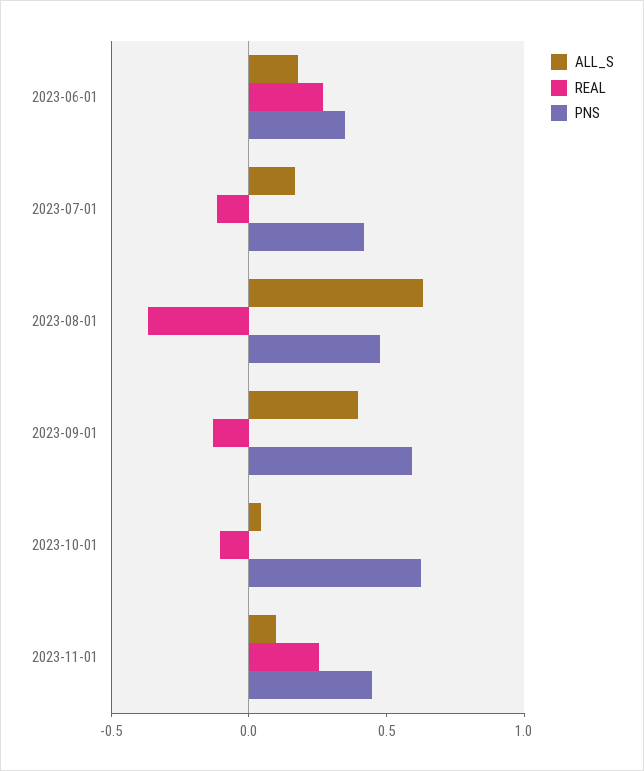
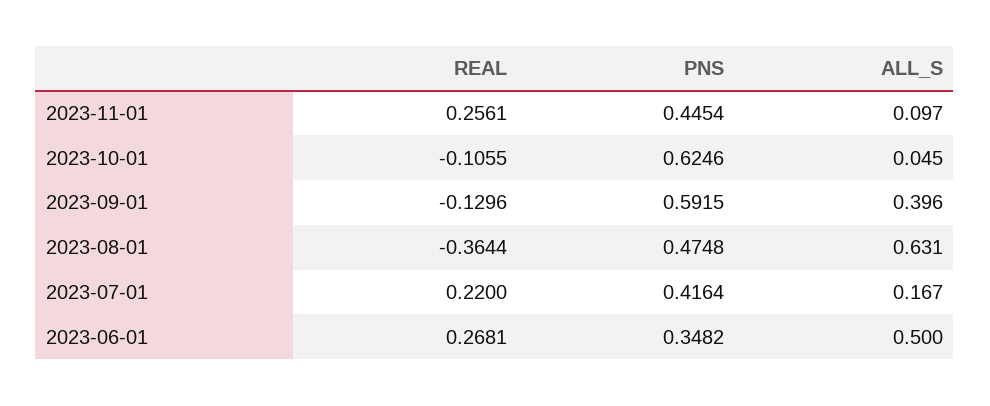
ALL_S, 2023-06-01: 0.2 -> 0.5
REAL, 2023-07-01: -0.1 -> 0.22

